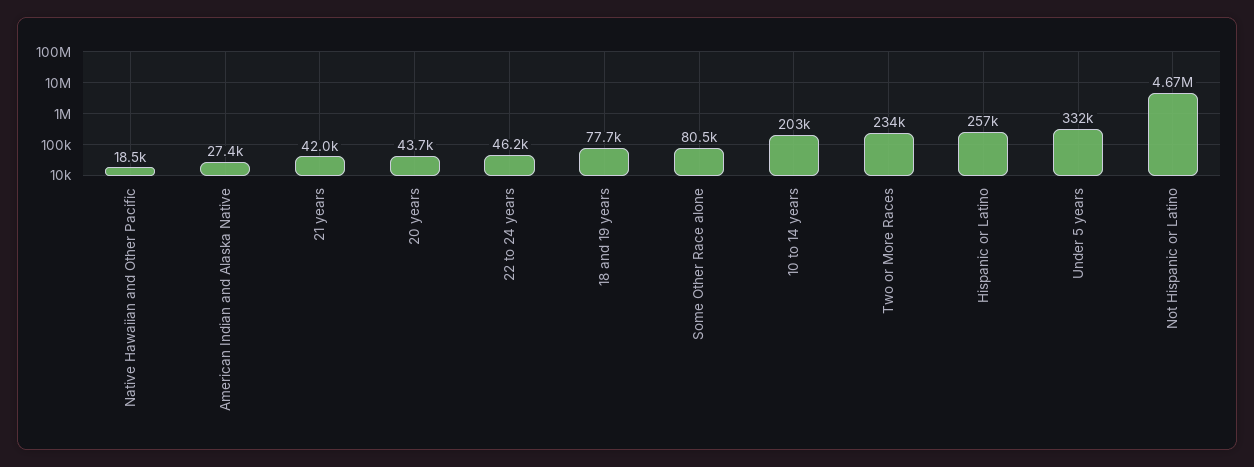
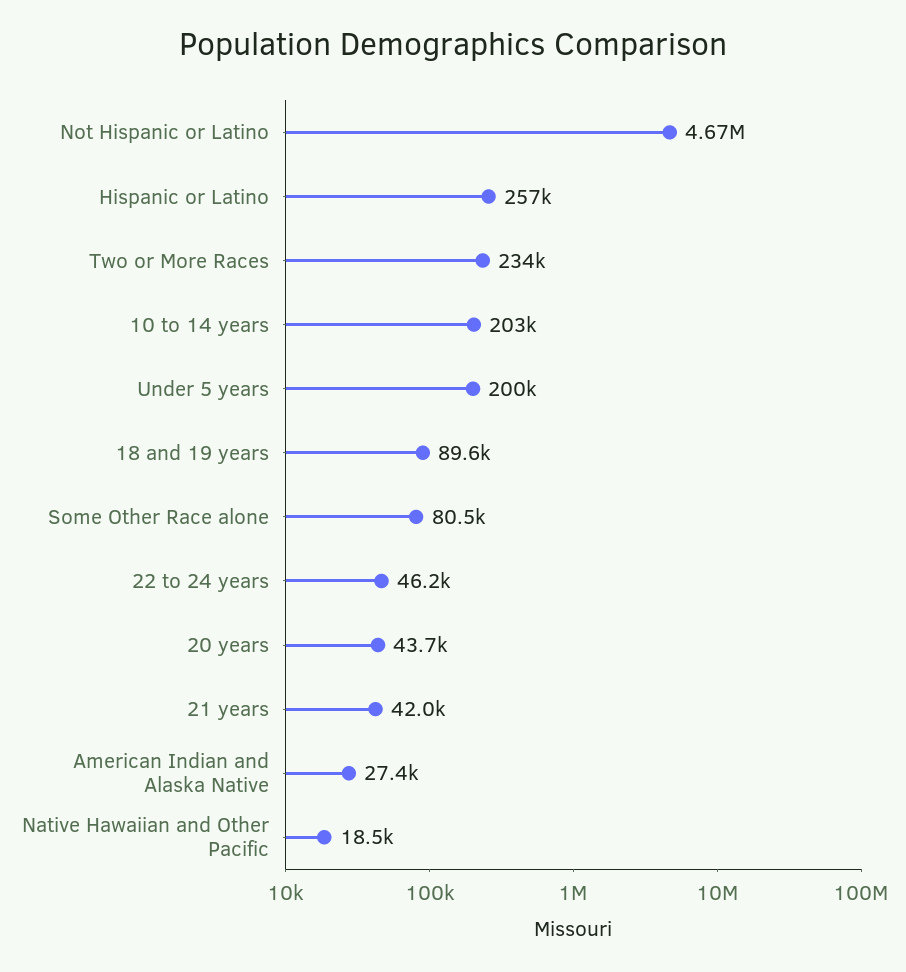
18 and 19 years: 77700 -> 89600
Under 5 years: 332000 -> 200000

